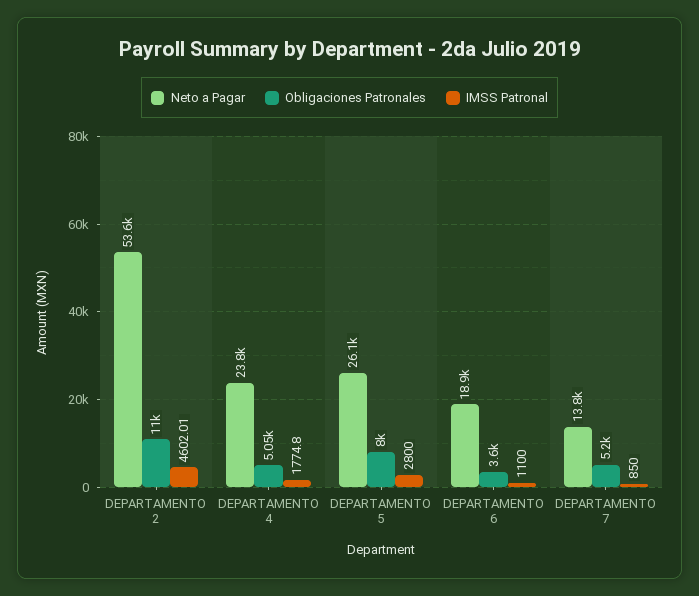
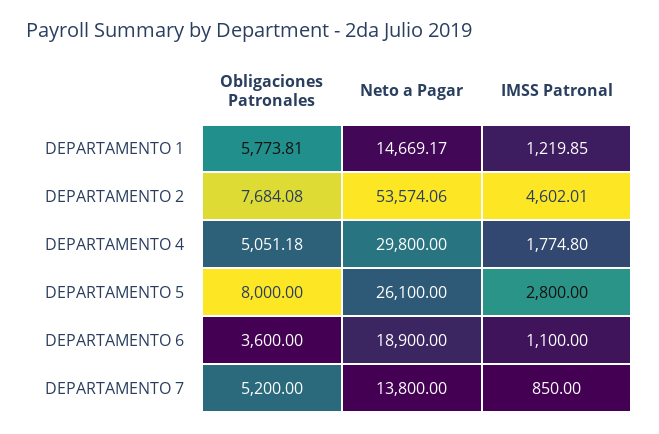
Obligaciones Patronales, DEPARTAMENTO 2: 11000 -> 7684.08
Neto a Pagar, DEPARTAMENTO 4: 23800 -> 29800
Obligaciones Patronales, DEPARTAMENTO 1: none -> 5773.81
Neto a Pagar, DEPARTAMENTO 1: none -> 14669.17
IMSS Patronal, DEPARTAMENTO 1: none -> 1219.85

